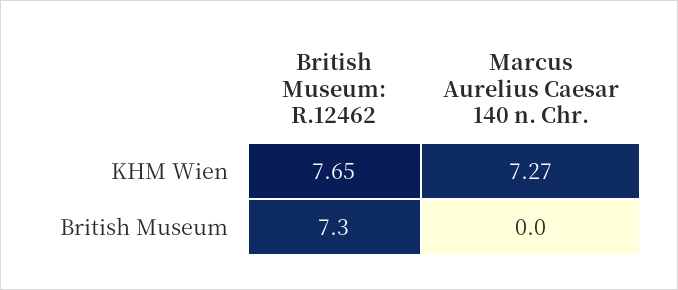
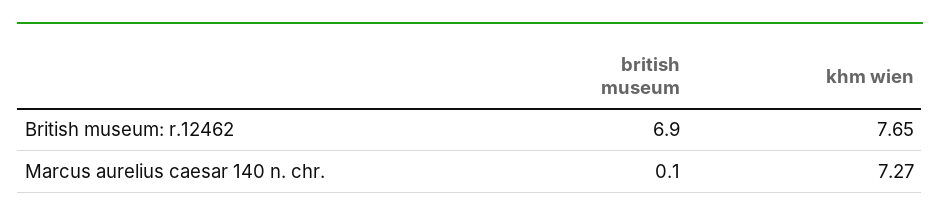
British Museum: R.12462, British Museum: 7.3 -> 6.9
Marcus Aurelius Caesar 140 n. Chr., British Museum: 0 -> 0.1

